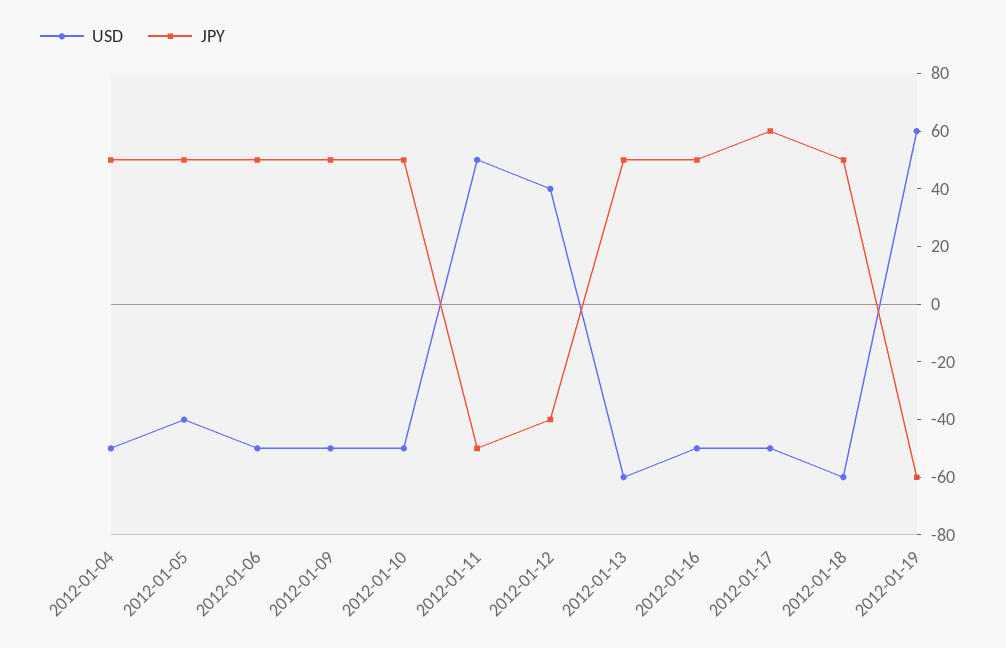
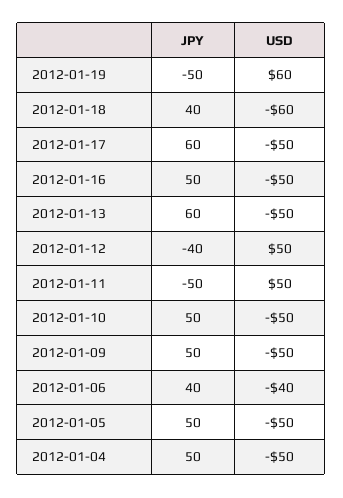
USD, 2012-01-05: -40 -> -50
USD, 2012-01-06: -50 -> -40
JPY, 2012-01-06: 50 -> 40
USD, 2012-01-12: 40 -> 50
USD, 2012-01-13: -60 -> -50
JPY, 2012-01-13: 50 -> 60
JPY, 2012-01-18: 50 -> 40
JPY, 2012-01-19: -60 -> -50

